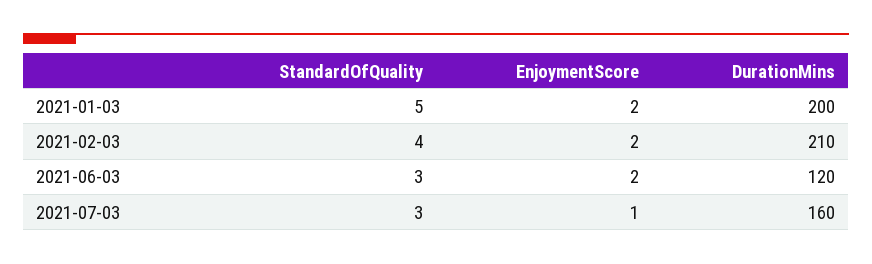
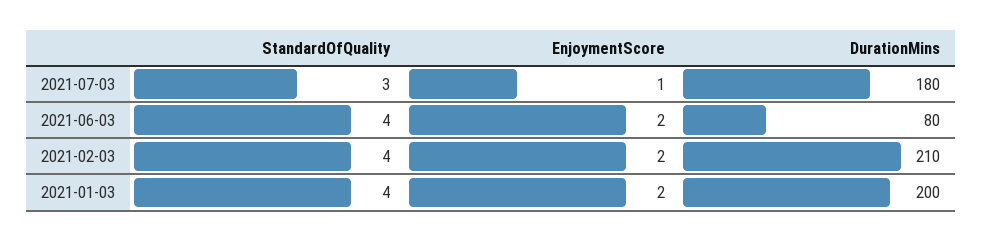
StandardOfQuality, 2021-01-03: 5 -> 4
StandardOfQuality, 2021-06-03: 3 -> 4
DurationMins, 2021-06-03: 120 -> 80
DurationMins, 2021-07-03: 160 -> 180

